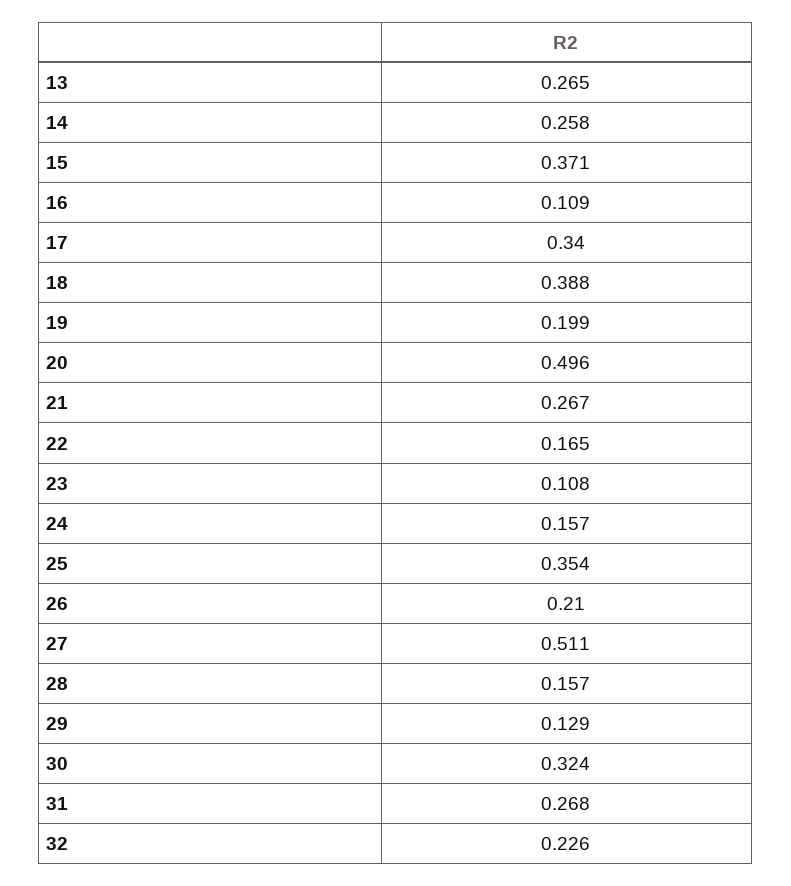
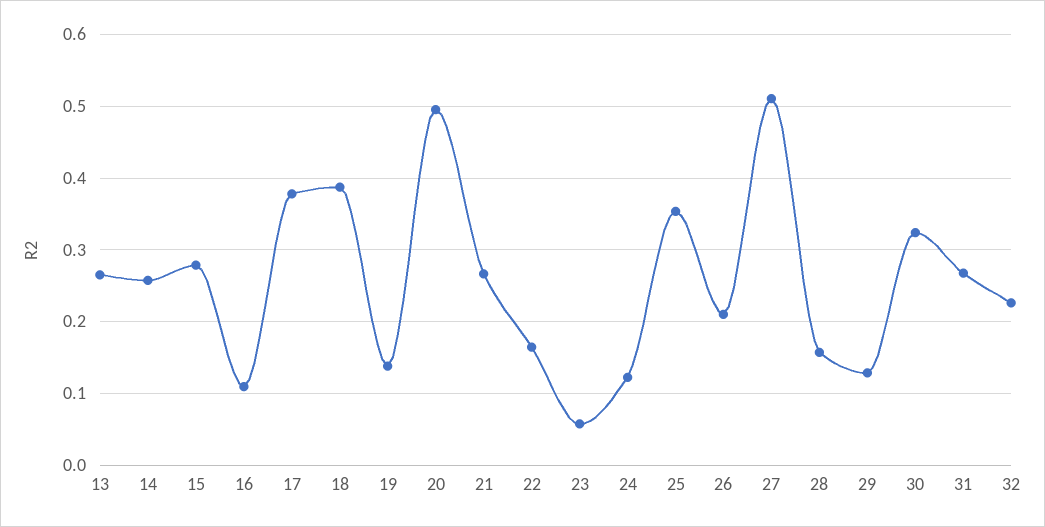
15: 0.371 -> 0.28
17: 0.34 -> 0.38
19: 0.199 -> 0.14
23: 0.108 -> 0.06
24: 0.157 -> 0.12

